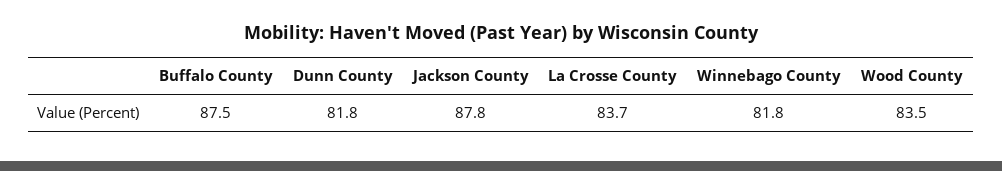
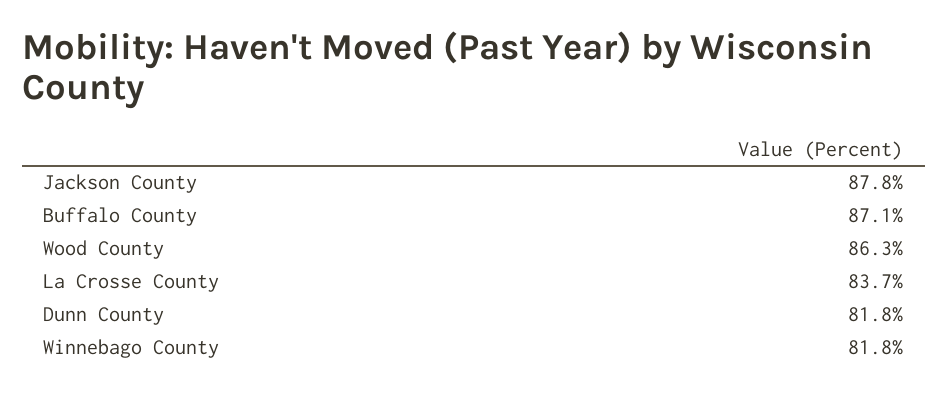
Buffalo County: 87.5 -> 87.1
Wood County: 83.5 -> 86.3

